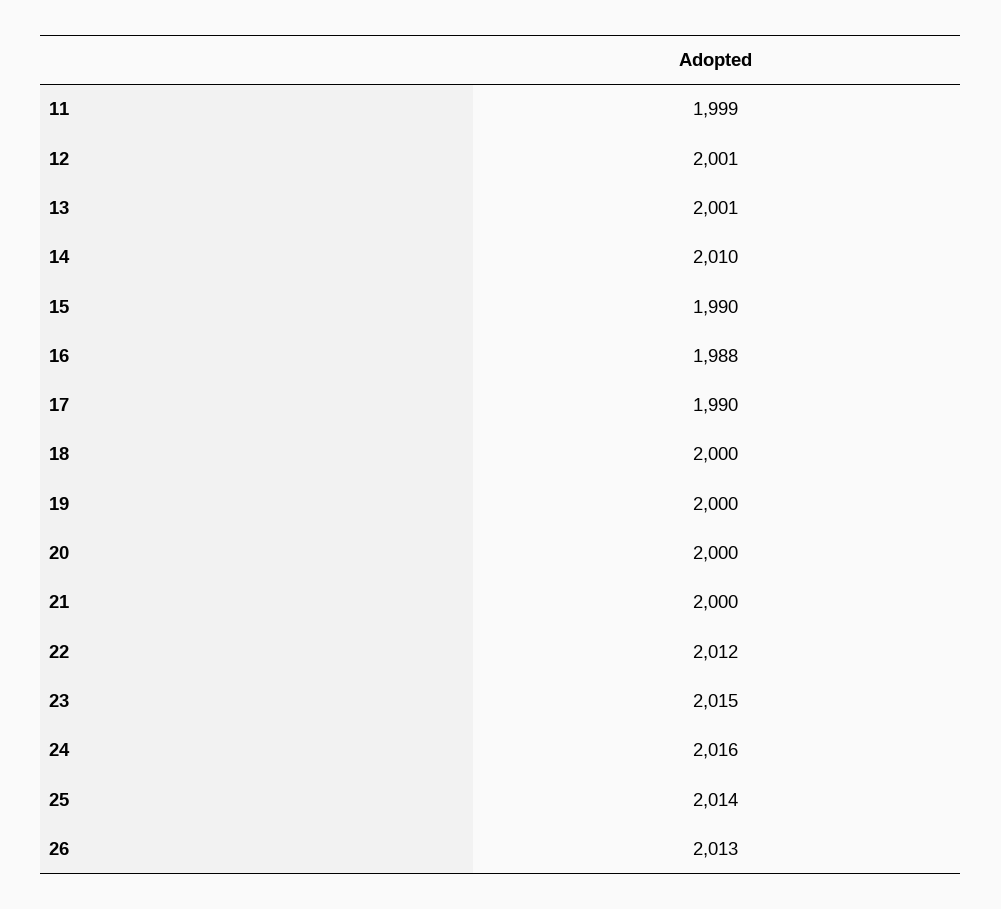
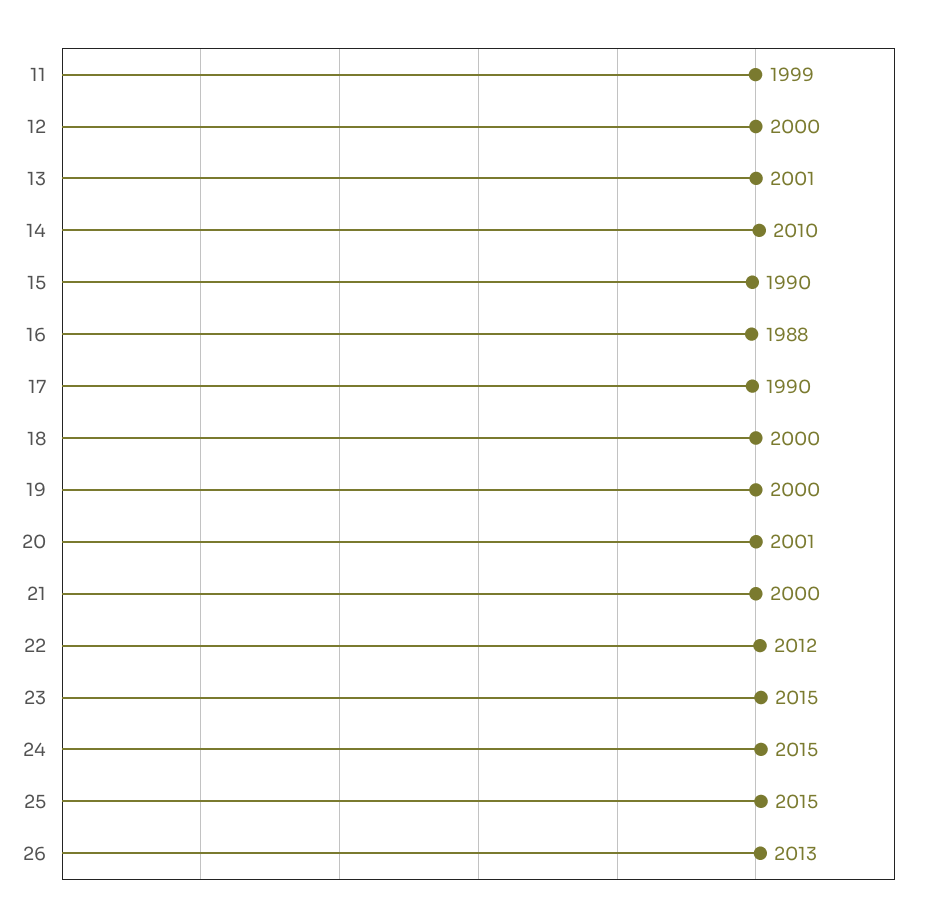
12: 2001 -> 2000
20: 2000 -> 2001
24: 2016 -> 2015
25: 2014 -> 2015

